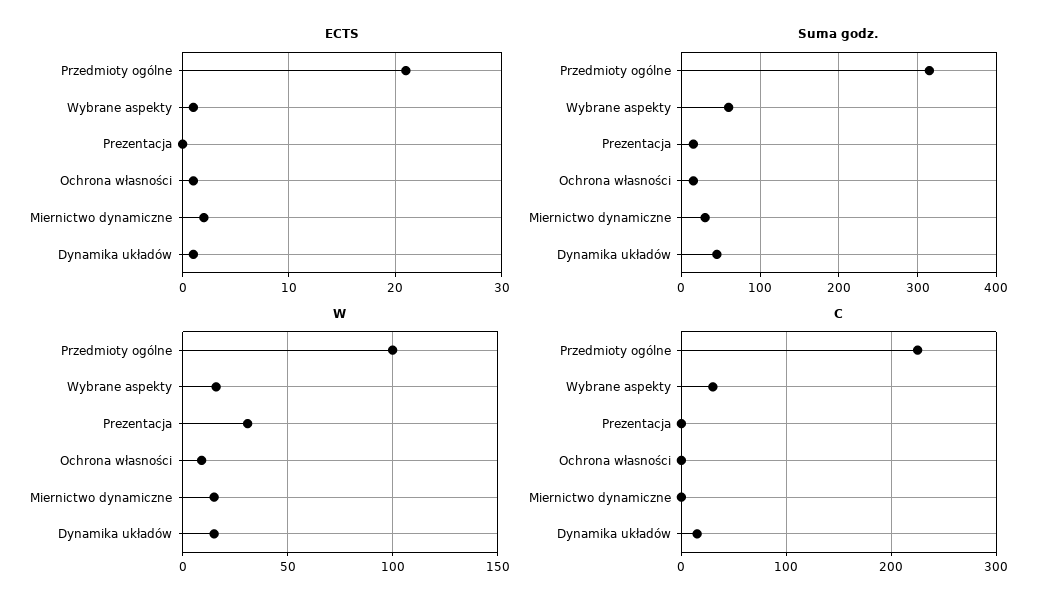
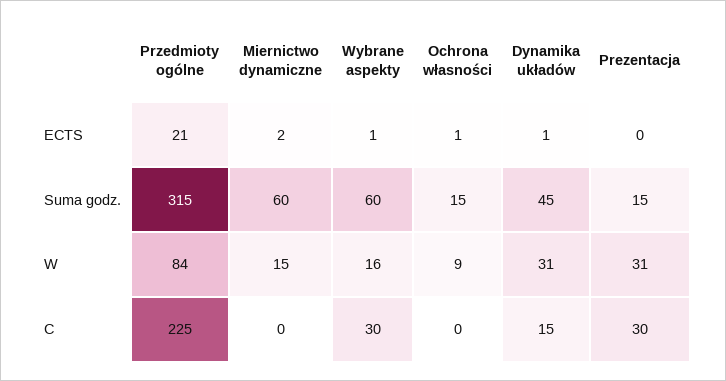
Suma godz., Miernictwo dynamiczne: 30 -> 60
W, Przedmioty ogólne: 100 -> 84
W, Dynamika układów: 15 -> 31
C, Prezentacja: 0 -> 30

